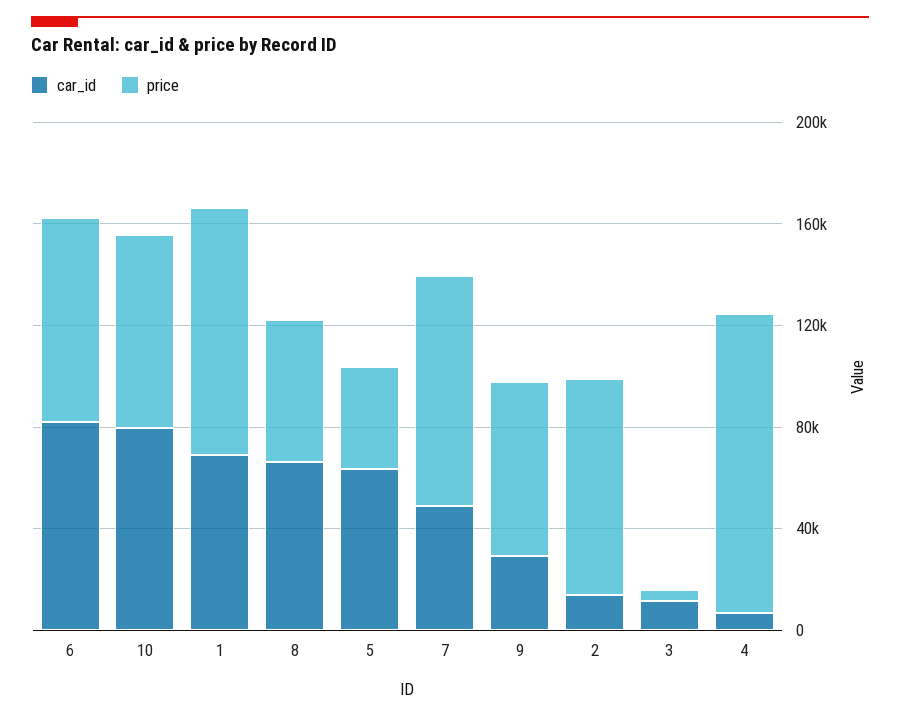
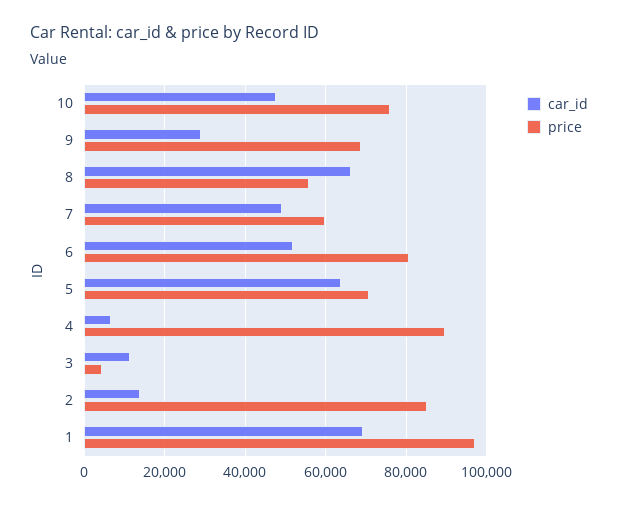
car_id, 6: 80000 -> 52000
car_id, 10: 80000 -> 48000
price, 5: 40000 -> 70000
price, 7: 90000 -> 60000
price, 4: 120000 -> 90000

